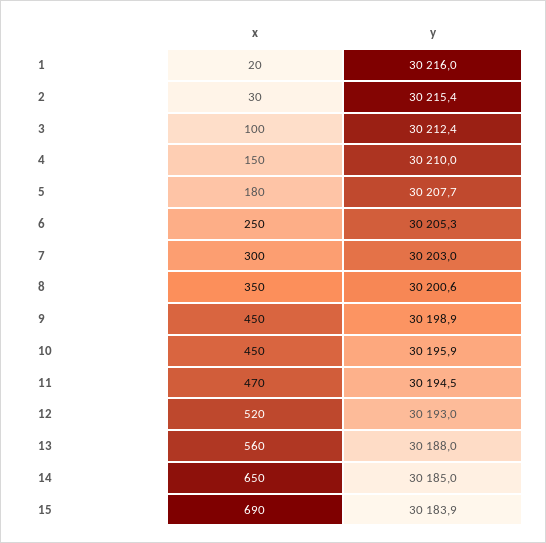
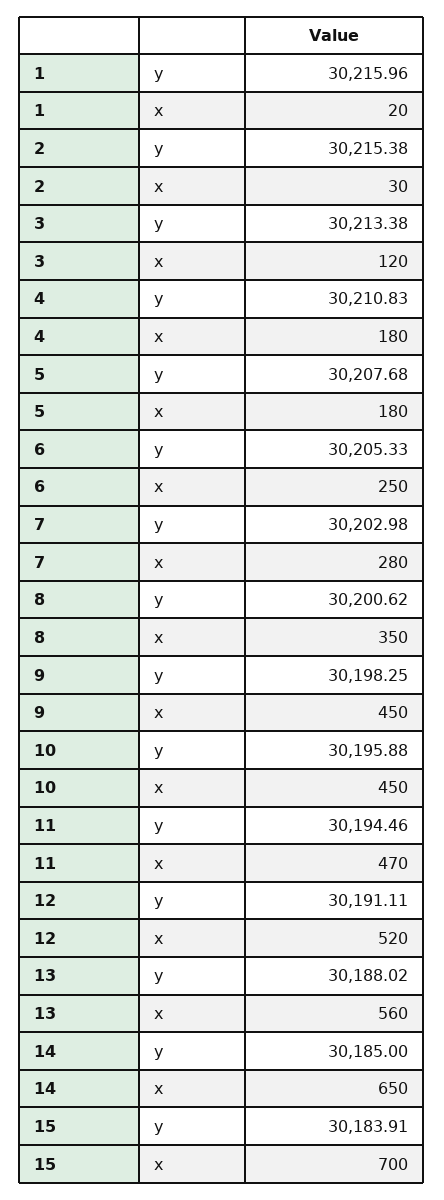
x, 3: 100 -> 120
y, 3: 30212.4 -> 30213.38
x, 4: 150 -> 180
y, 4: 30210 -> 30210.83
x, 7: 300 -> 280
y, 9: 30198.9 -> 30198.25
y, 12: 30193 -> 30191.11
x, 15: 690 -> 700

